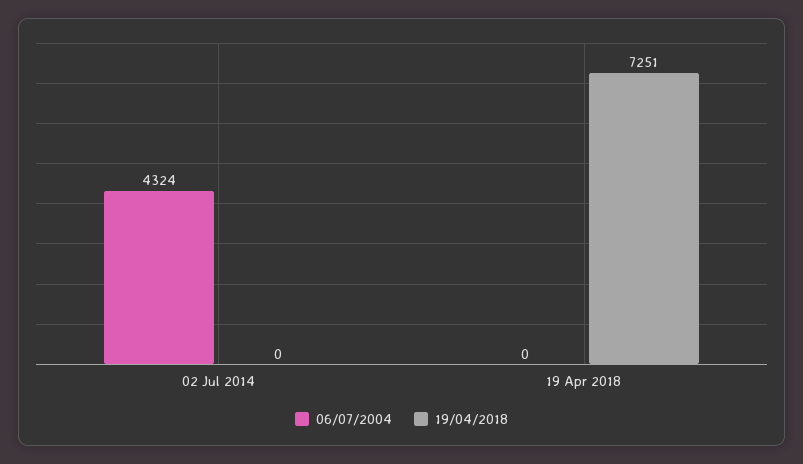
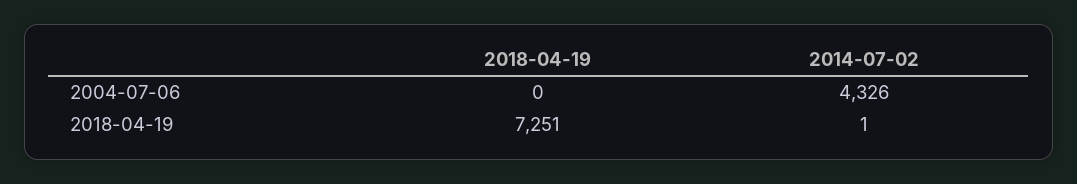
06/07/2004, 02 Jul 2014: 4324 -> 4326
19/04/2018, 02 Jul 2014: 0 -> 1

